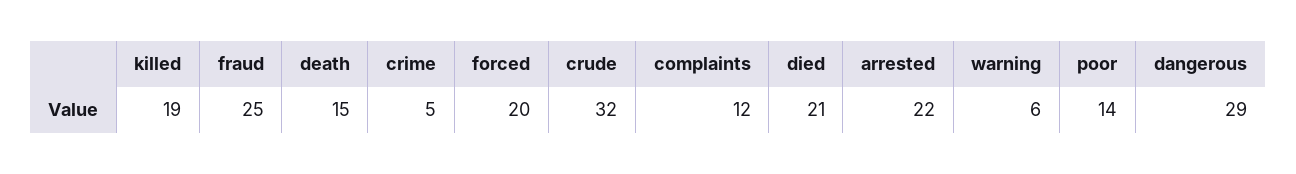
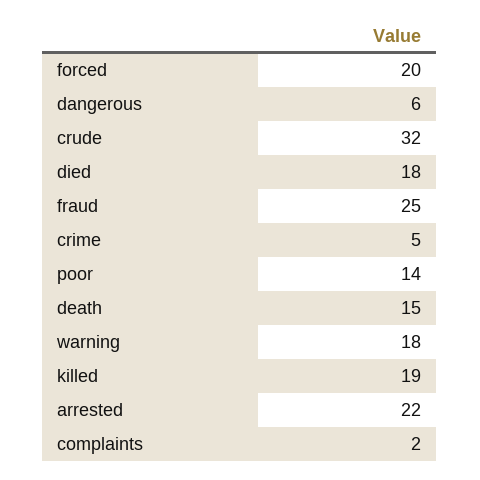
complaints: 12 -> 2
died: 21 -> 18
warning: 6 -> 18
dangerous: 29 -> 6

